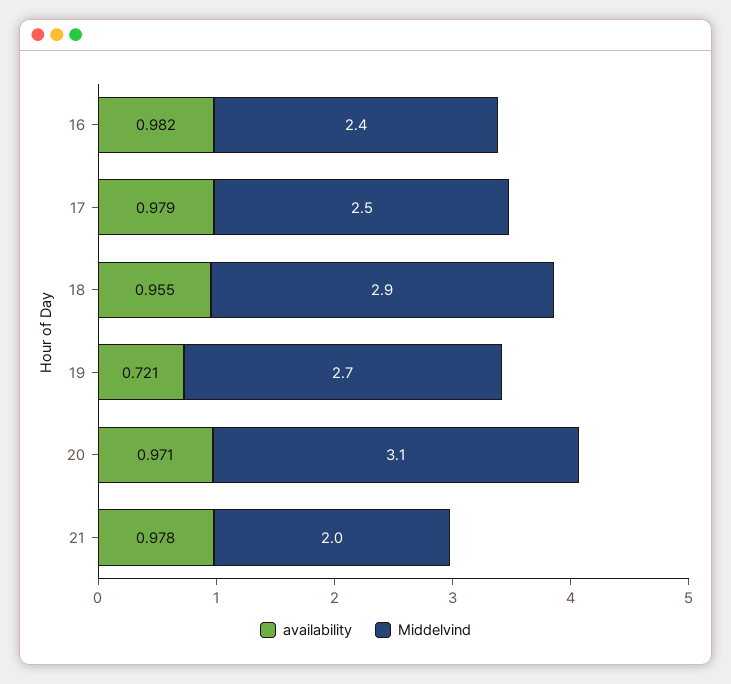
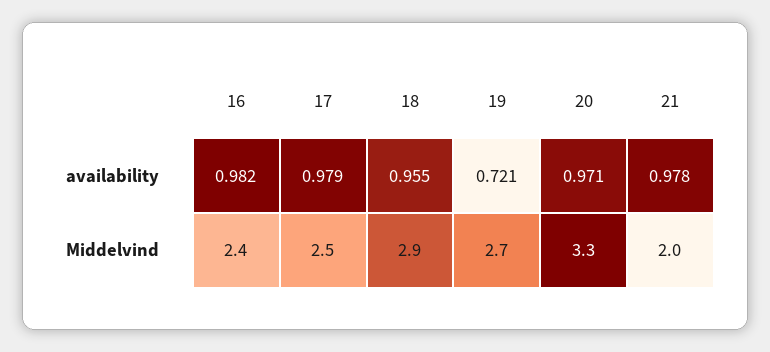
Middelvind, 20: 3.1 -> 3.3

